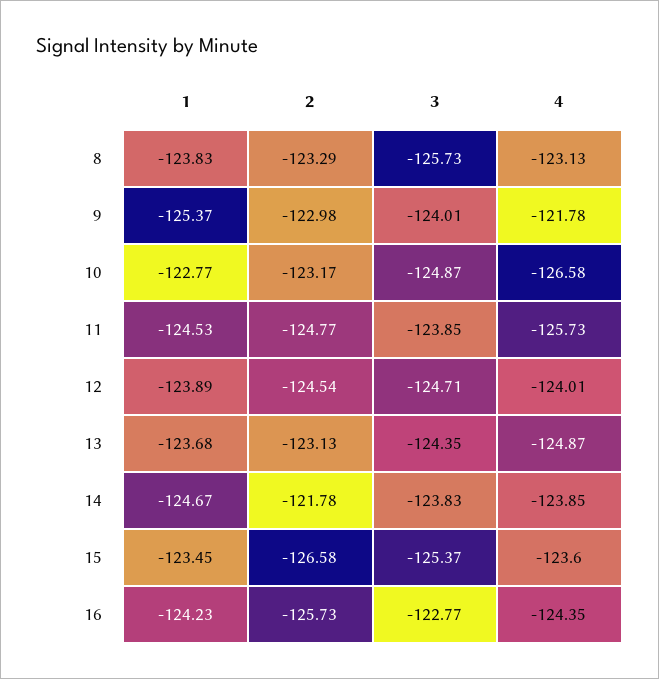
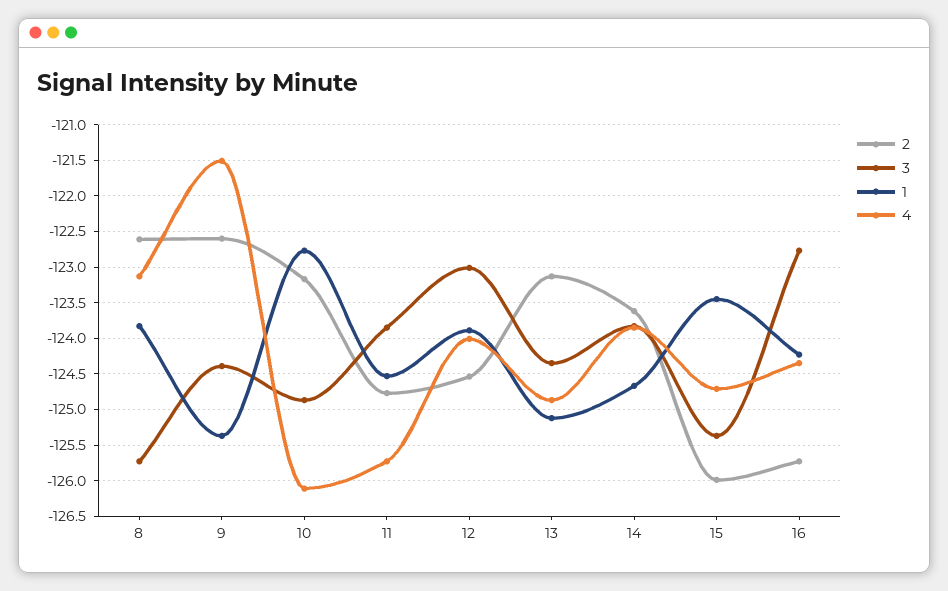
2, 8: -123.29 -> -122.6
2, 9: -122.98 -> -122.6
3, 9: -124.01 -> -124.4
4, 9: -121.78 -> -121.5
4, 10: -126.58 -> -126.1
3, 12: -124.71 -> -123
1, 13: -123.68 -> -125.1
2, 14: -121.78 -> -123.6
2, 15: -126.58 -> -126
4, 15: -123.6 -> -124.7

